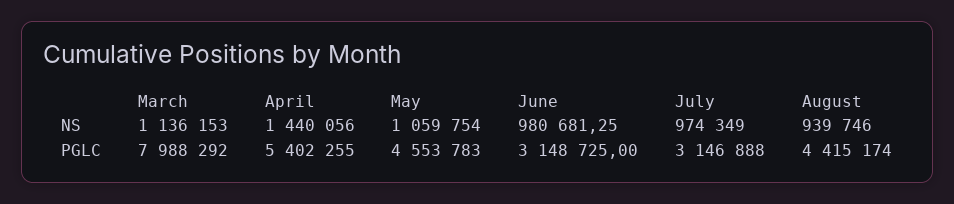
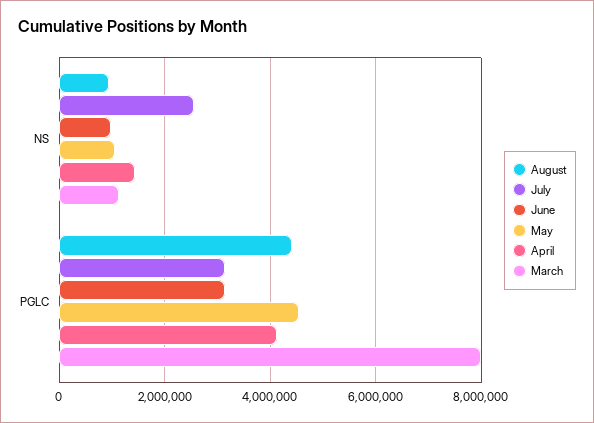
July, NS: 974349 -> 2600000
April, PGLC: 5402255 -> 4200000

